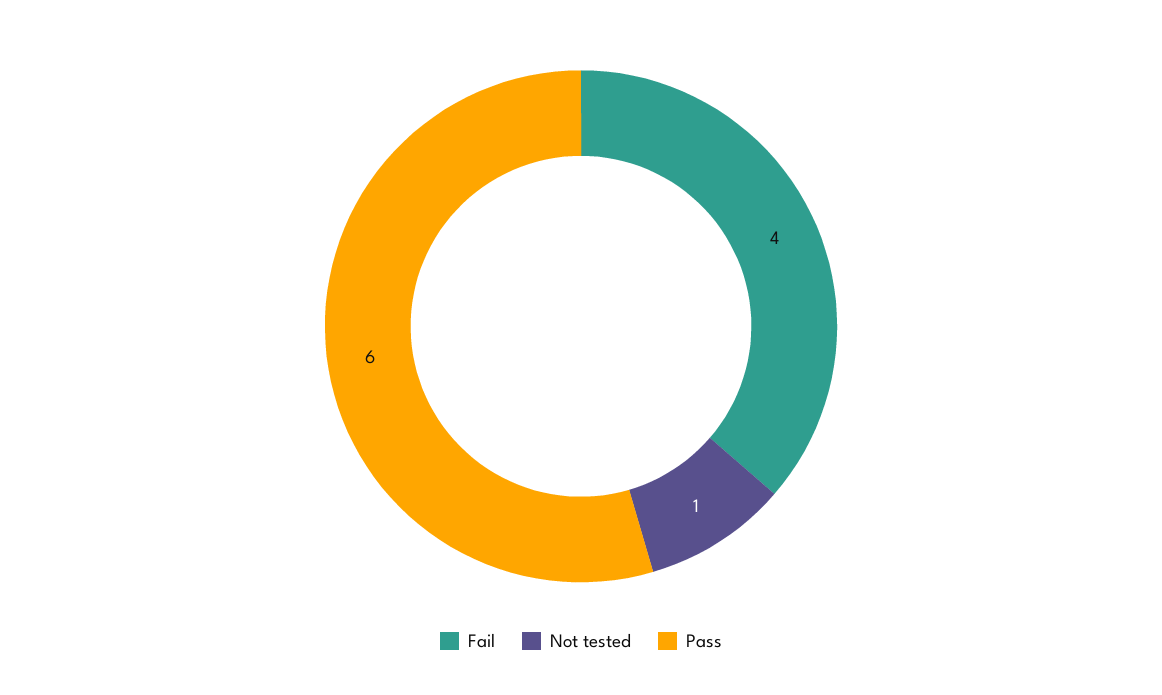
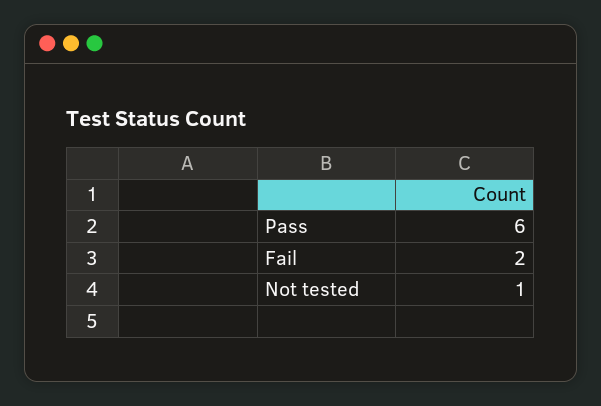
Fail: 4 -> 2

